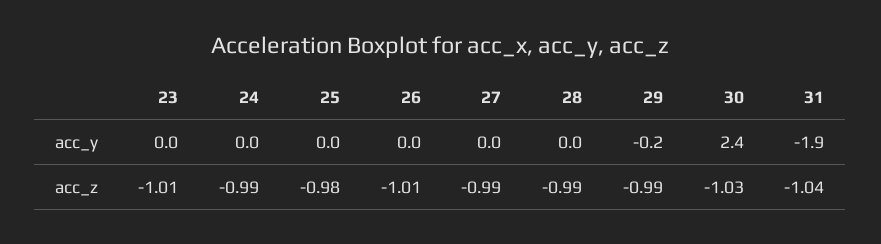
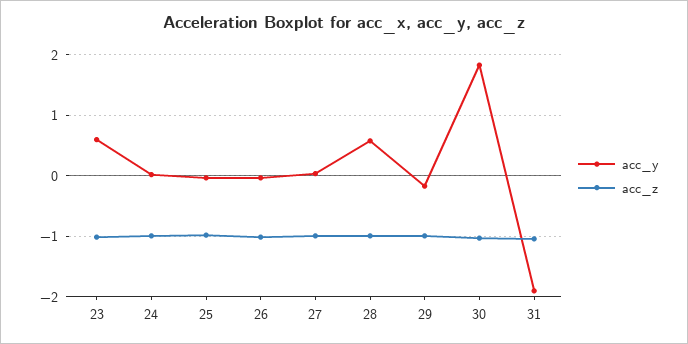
acc_y, 23: 0 -> 0.6
acc_y, 28: 0 -> 0.6
acc_y, 30: 2.4 -> 1.8

